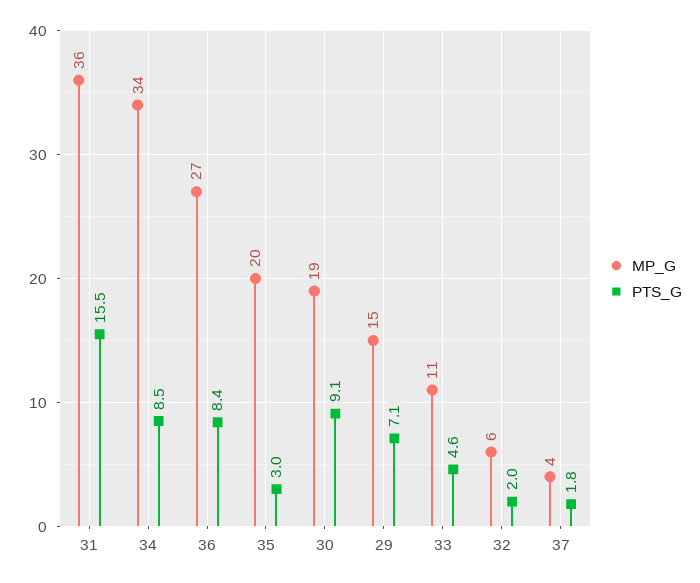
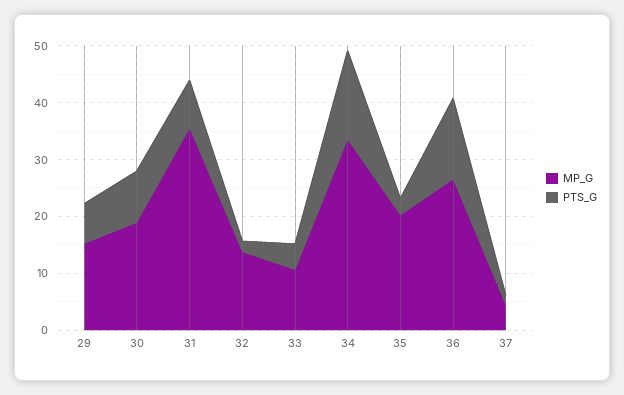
PTS_G, 31: 15.5 -> 8
PTS_G, 34: 8.5 -> 16
PTS_G, 36: 8.4 -> 14
MP_G, 32: 6 -> 14

